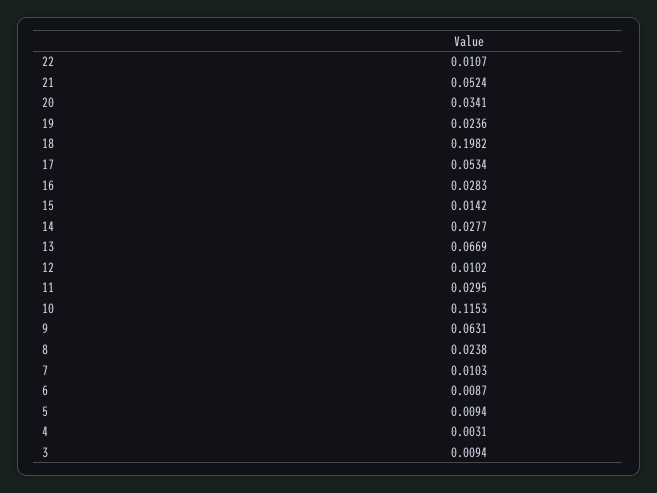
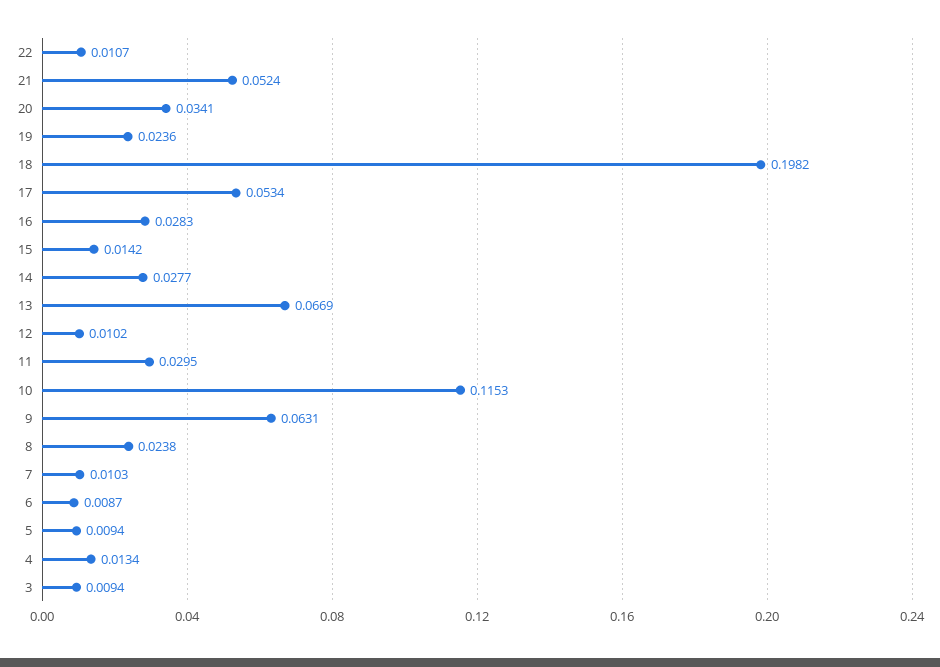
4: 0.0031 -> 0.0134

